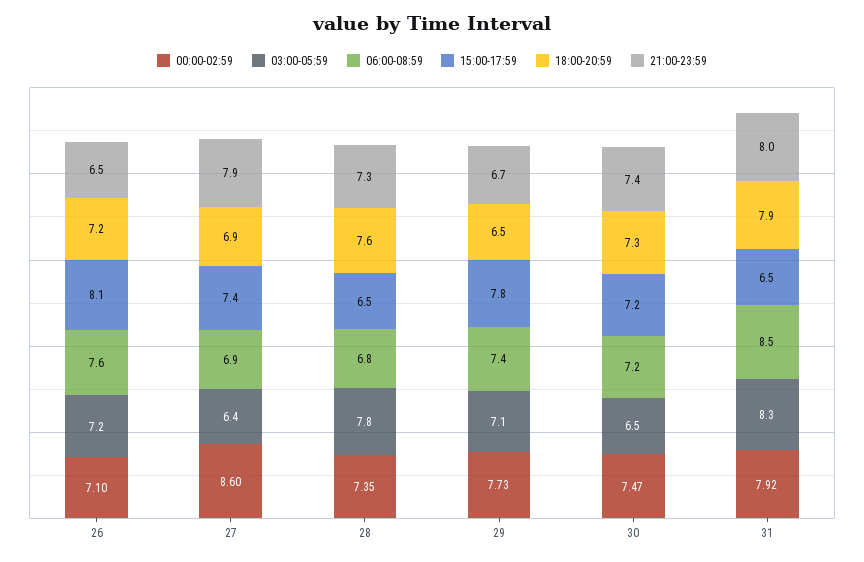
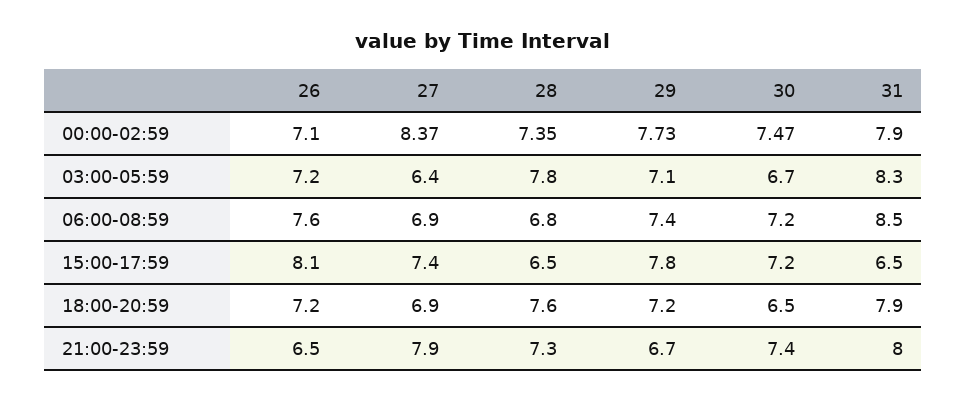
00:00-02:59, 27: 8.6 -> 8.37
18:00-20:59, 29: 6.5 -> 7.2
03:00-05:59, 30: 6.5 -> 6.7
18:00-20:59, 30: 7.3 -> 6.5
00:00-02:59, 31: 7.92 -> 7.9

